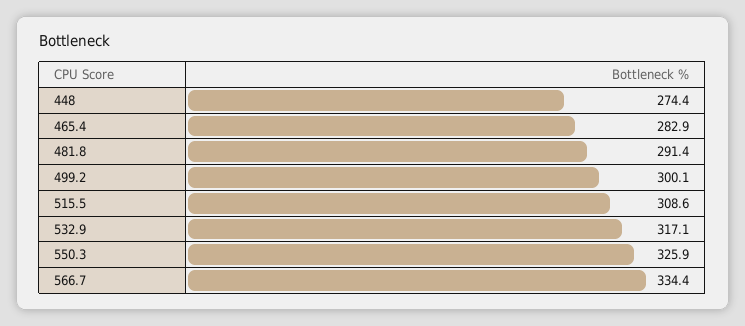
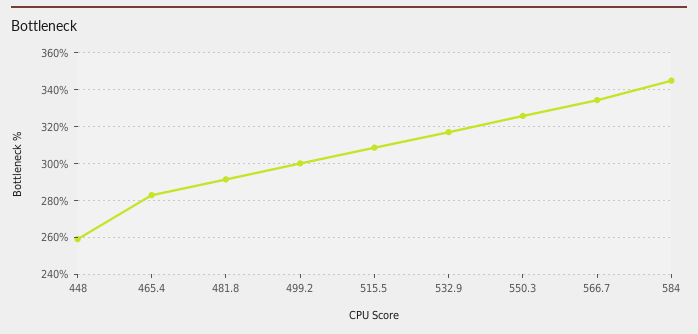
448: 274.4 -> 260
584: none -> 345

